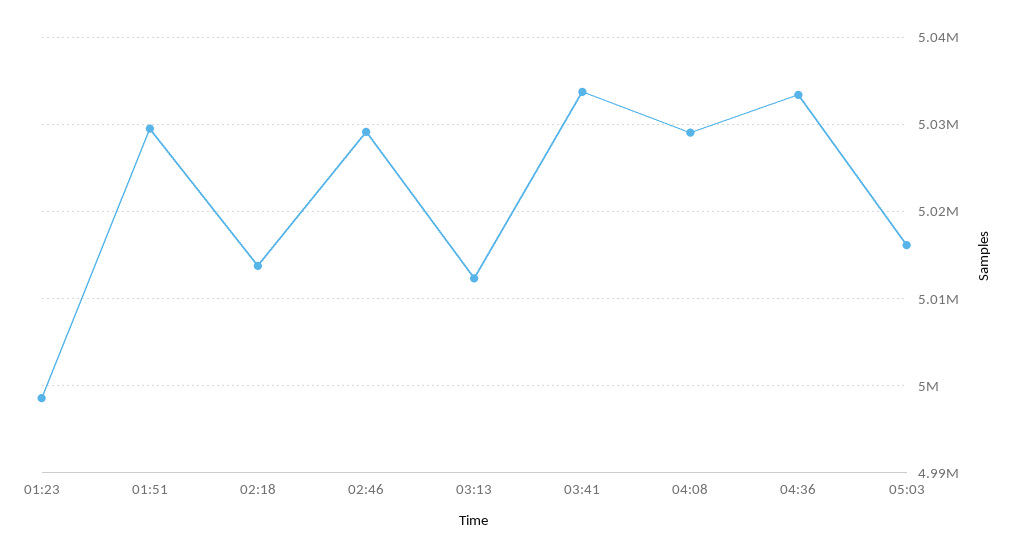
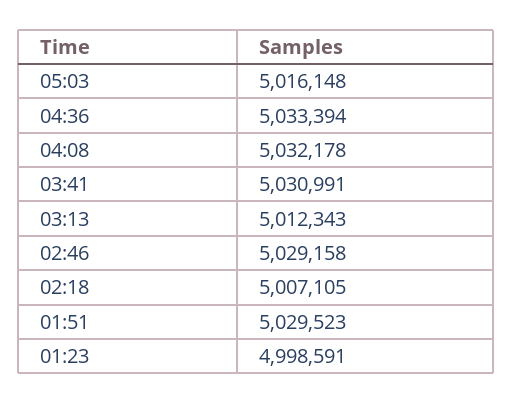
02:18: 5014000 -> 5007105
03:41: 5034000 -> 5030991
04:08: 5029000 -> 5032178

